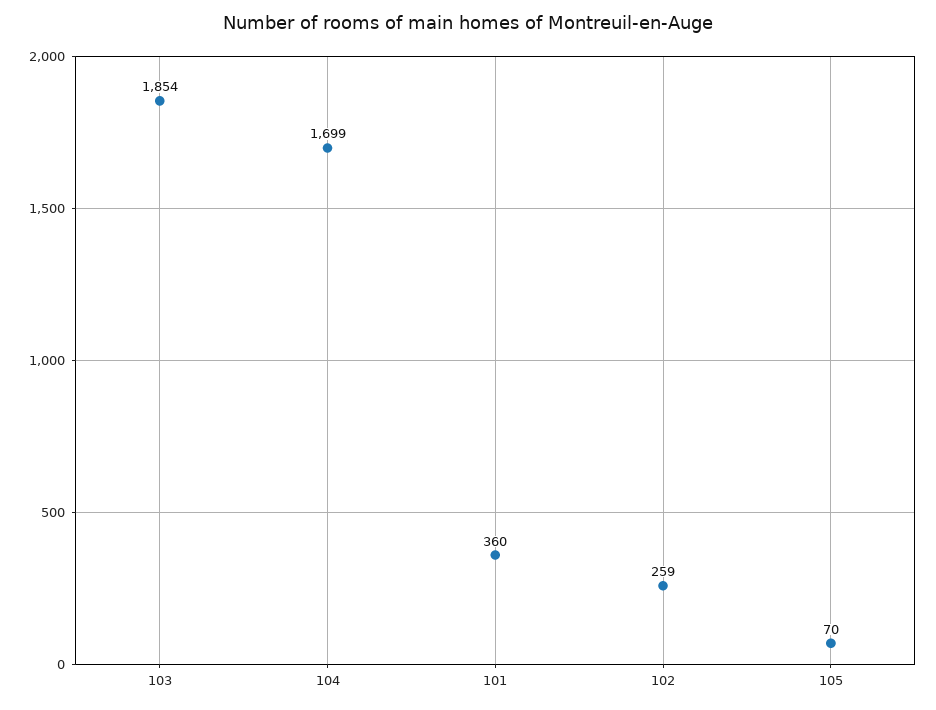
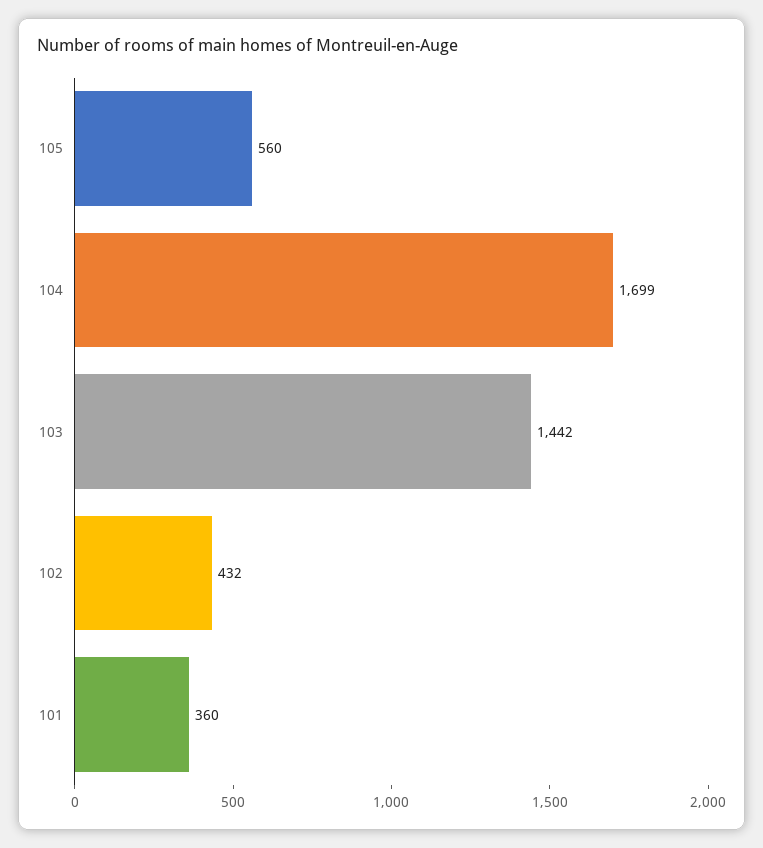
103: 1854 -> 1442
102: 259 -> 432
105: 70 -> 560

